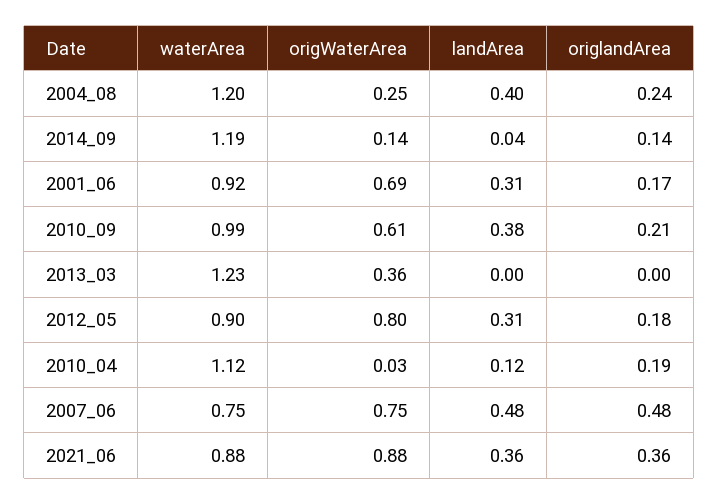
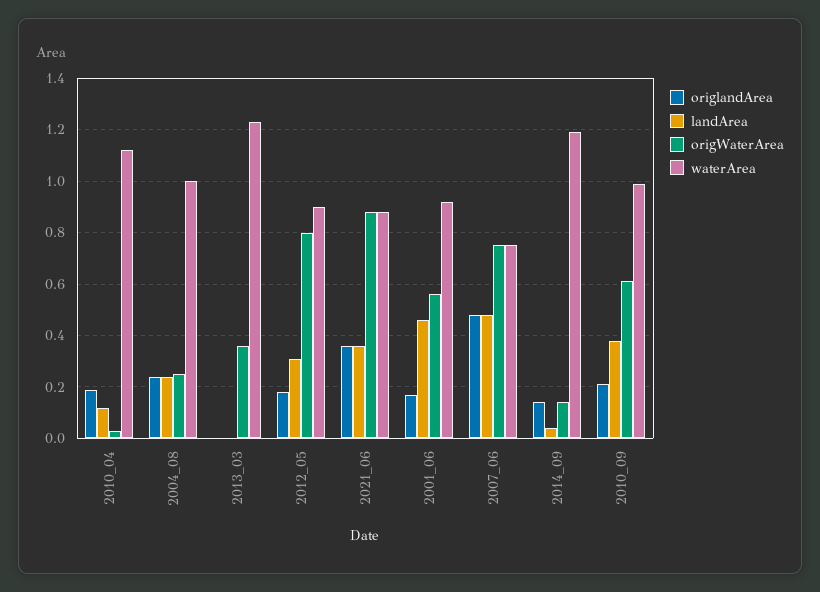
waterArea, 2004_08: 1.2 -> 1
landArea, 2004_08: 0.4 -> 0.25
origWaterArea, 2001_06: 0.69 -> 0.55
landArea, 2001_06: 0.31 -> 0.45

